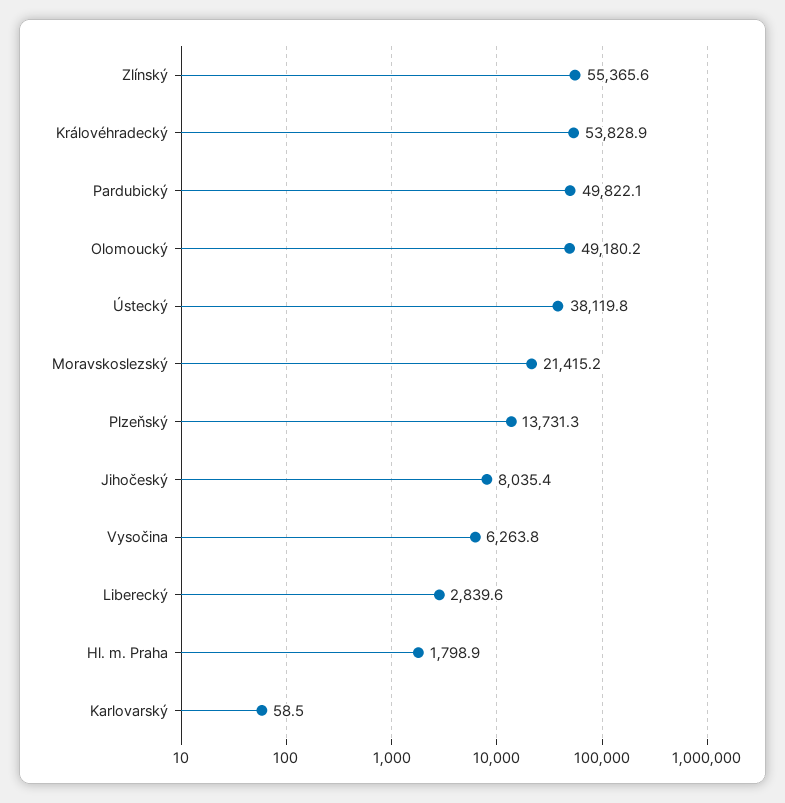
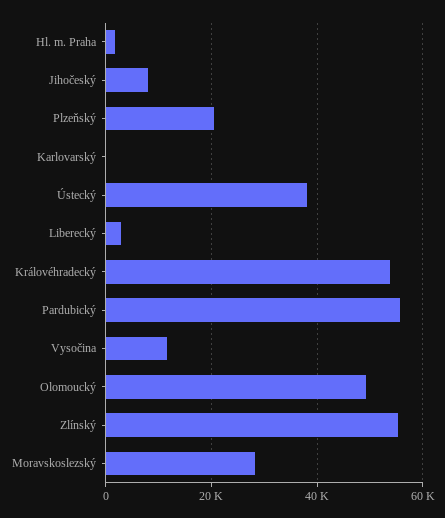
Pardubický: 49822.1 -> 56000
Moravskoslezský: 21415.2 -> 28000
Plzeňský: 13731.3 -> 20000
Vysočina: 6263.8 -> 12000

